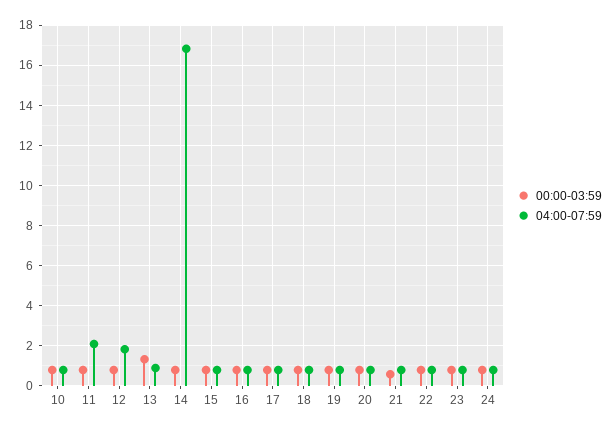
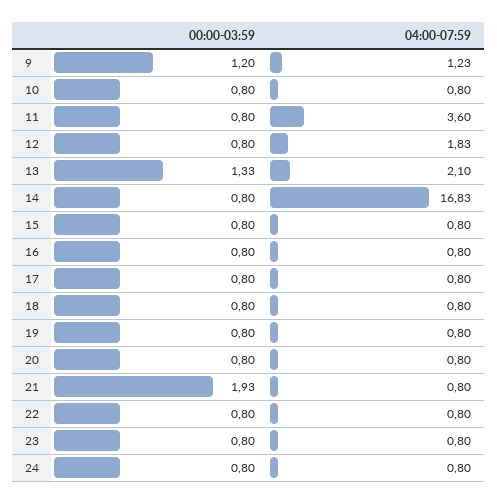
04:00-07:59, 11: 2 -> 3.6
04:00-07:59, 13: 1 -> 2.1
00:00-03:59, 21: 0.5 -> 1.93
00:00-03:59, 9: none -> 1.2
04:00-07:59, 9: none -> 1.23

